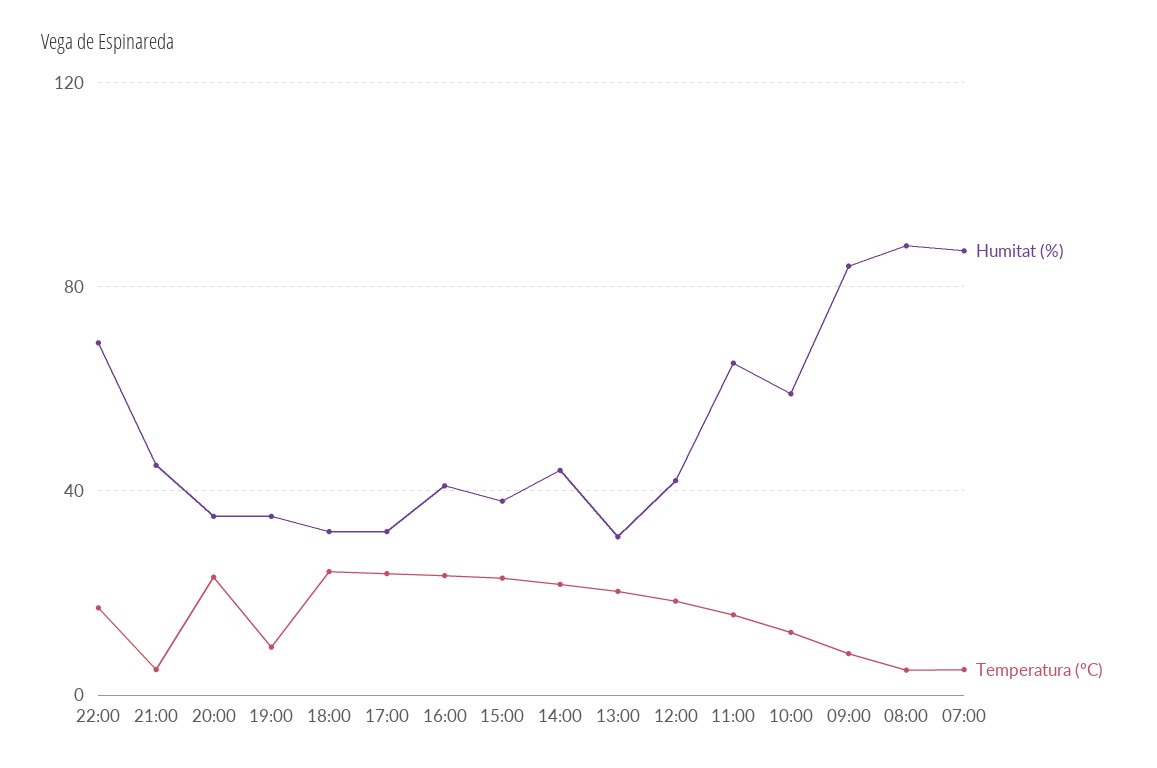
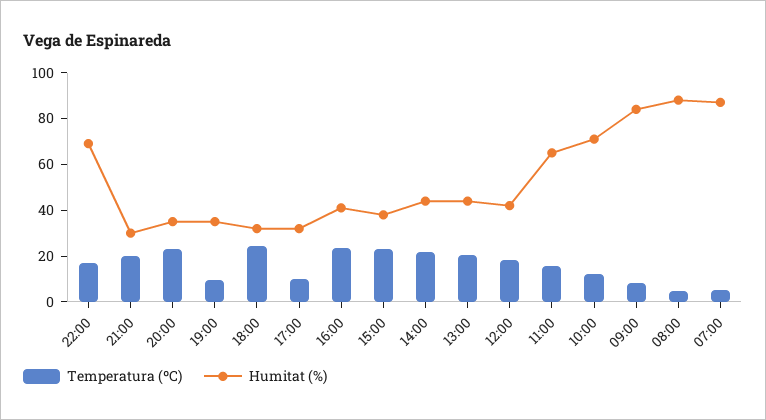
Humitat (%), 21:00: 45 -> 30
Temperatura (ºC), 21:00: 5 -> 20
Temperatura (ºC), 17:00: 25 -> 10
Humitat (%), 13:00: 30 -> 45
Humitat (%), 10:00: 60 -> 70

